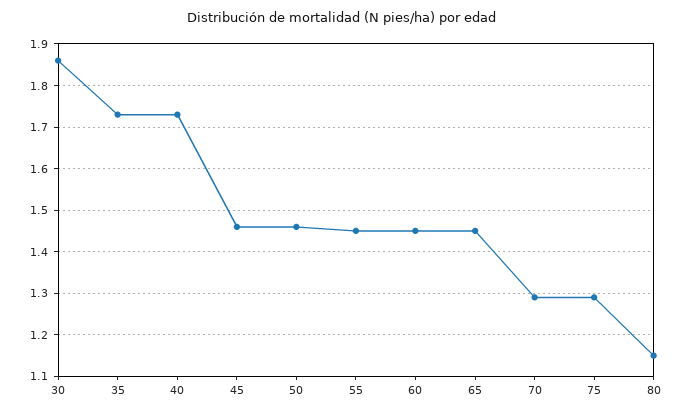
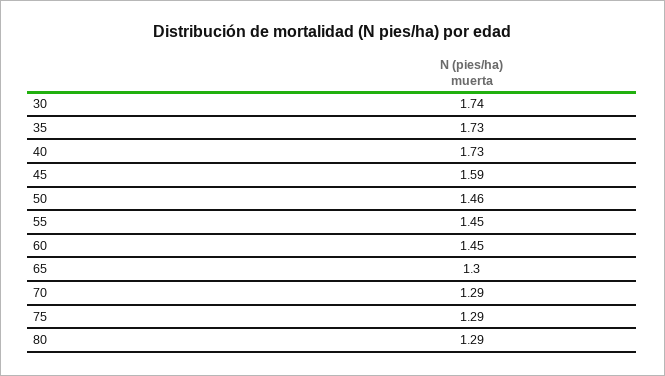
30: 1.85 -> 1.74
45: 1.45 -> 1.59
65: 1.45 -> 1.3
80: 1.15 -> 1.29

